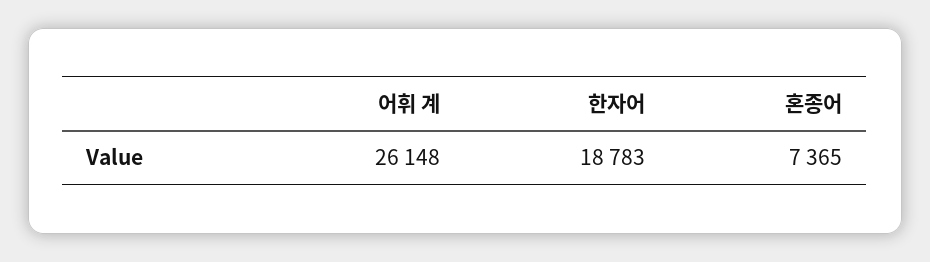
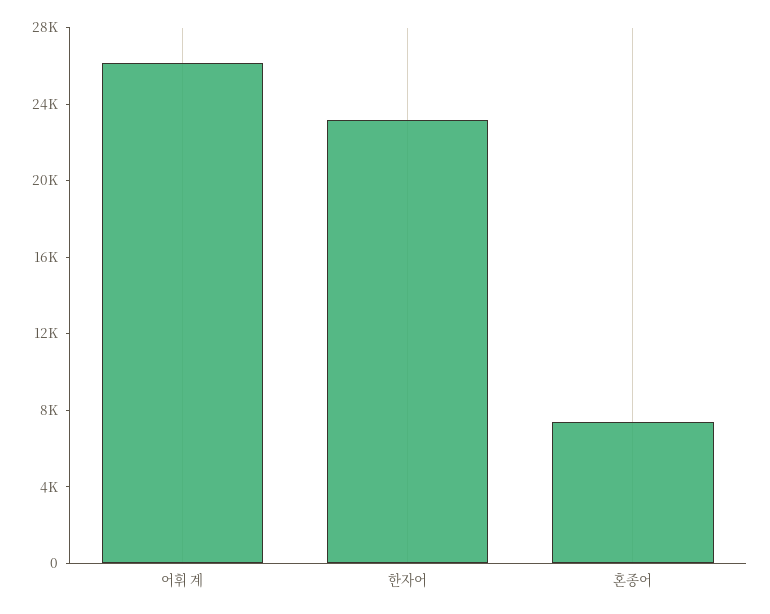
한자어: 18783 -> 23000

